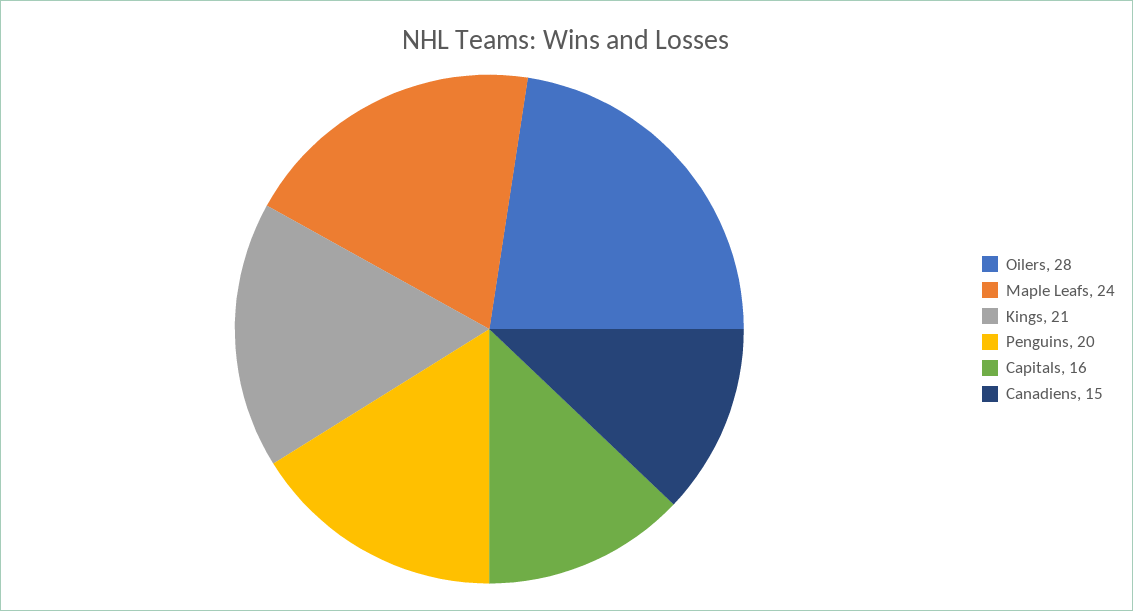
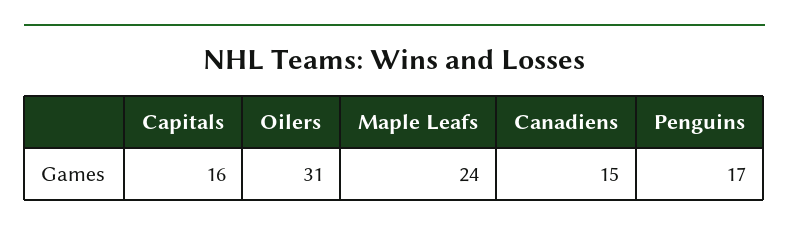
Oilers: 28 -> 31
Kings: 21 -> none
Penguins: 20 -> 17

